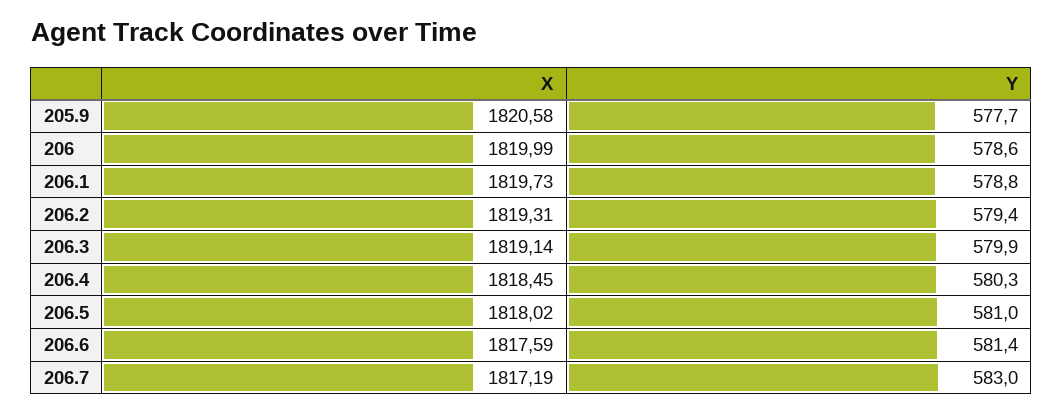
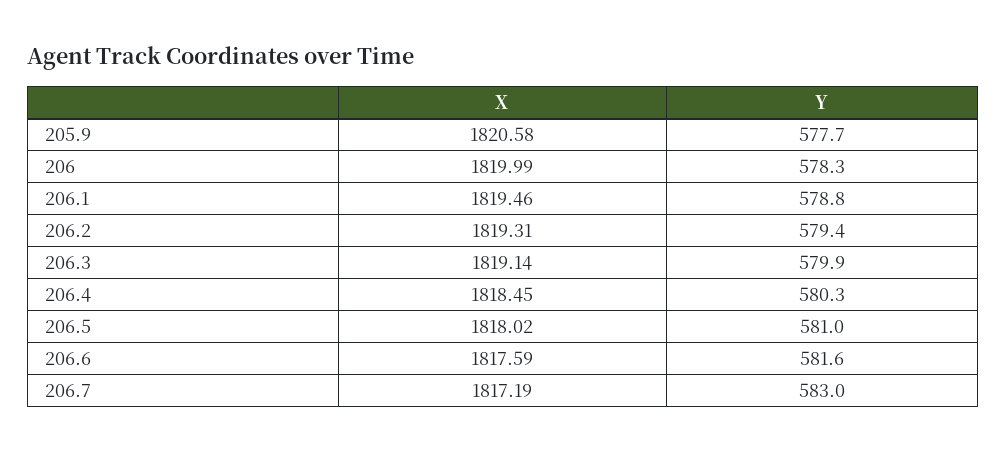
Y, 206: 578.6 -> 578.3
X, 206.1: 1819.73 -> 1819.46
Y, 206.6: 581.4 -> 581.6

